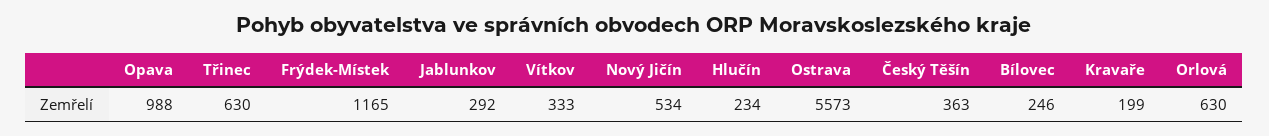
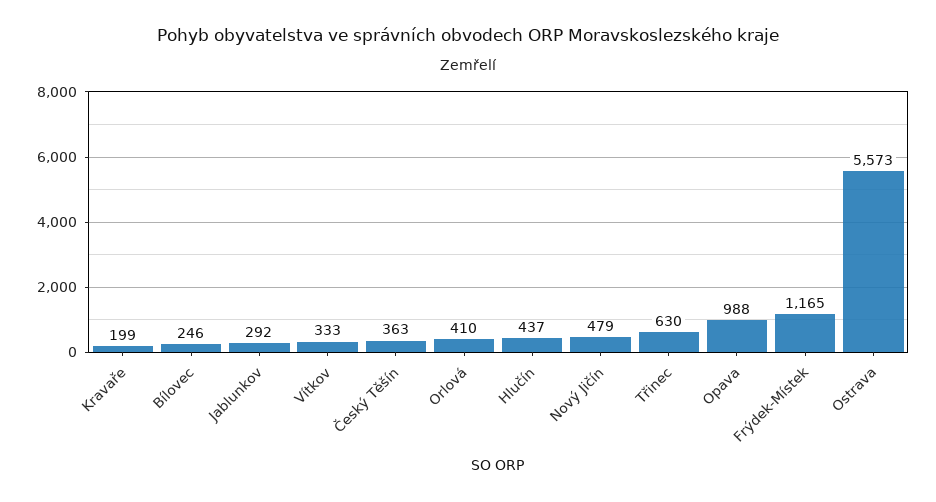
Nový Jičín: 534 -> 479
Hlučín: 234 -> 437
Orlová: 630 -> 410

